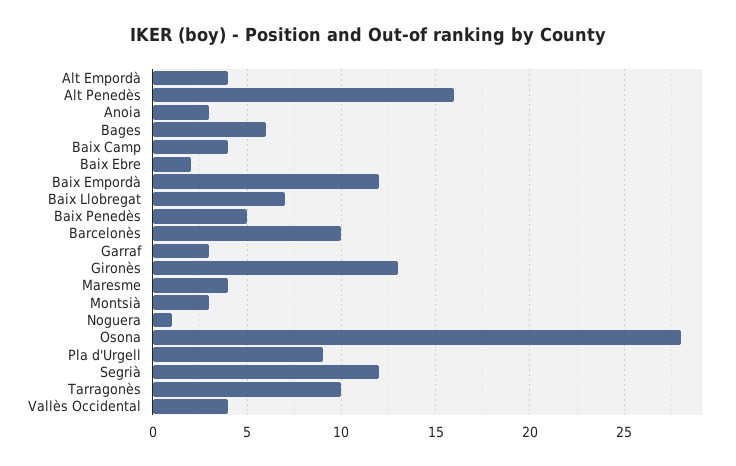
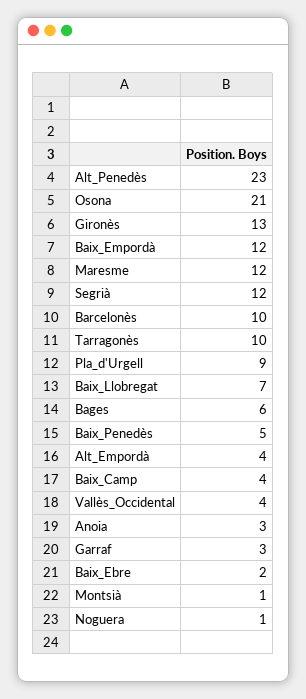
Alt Penedès: 16 -> 23
Maresme: 4 -> 12
Montsià: 3 -> 1
Osona: 28 -> 21

